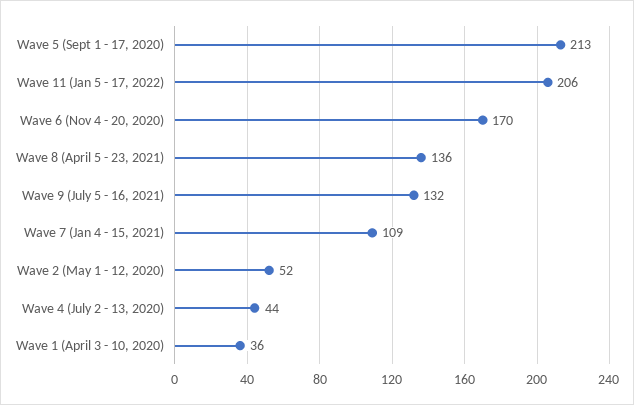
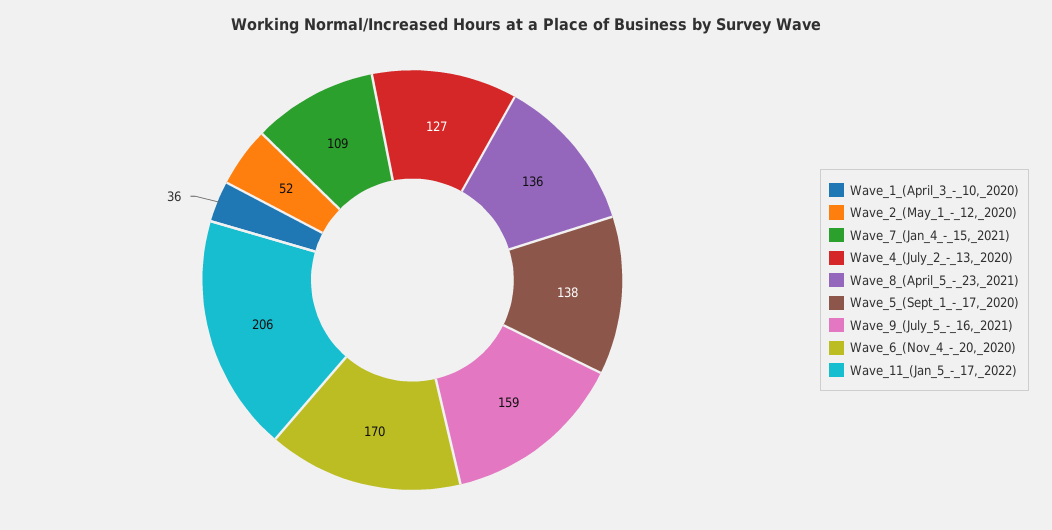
Wave 5 (Sept 1 - 17, 2020): 213 -> 138
Wave 9 (July 5 - 16, 2021): 132 -> 159
Wave 4 (July 2 - 13, 2020): 44 -> 127

